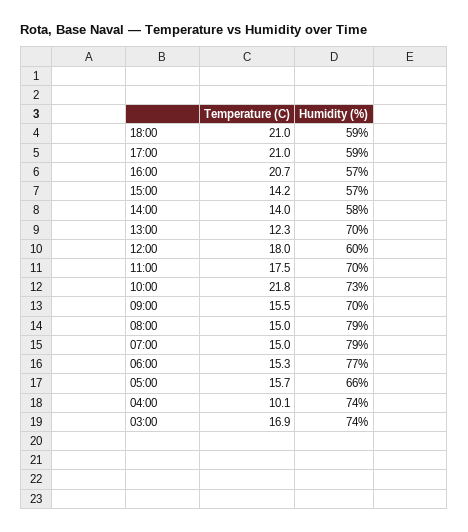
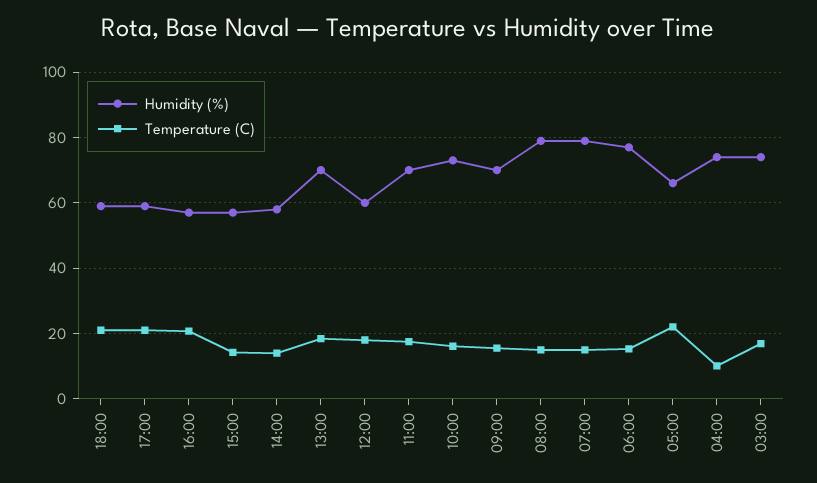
Temperature (C), 13:00: 12.3 -> 18
Temperature (C), 10:00: 21.8 -> 16
Temperature (C), 05:00: 15.7 -> 22

